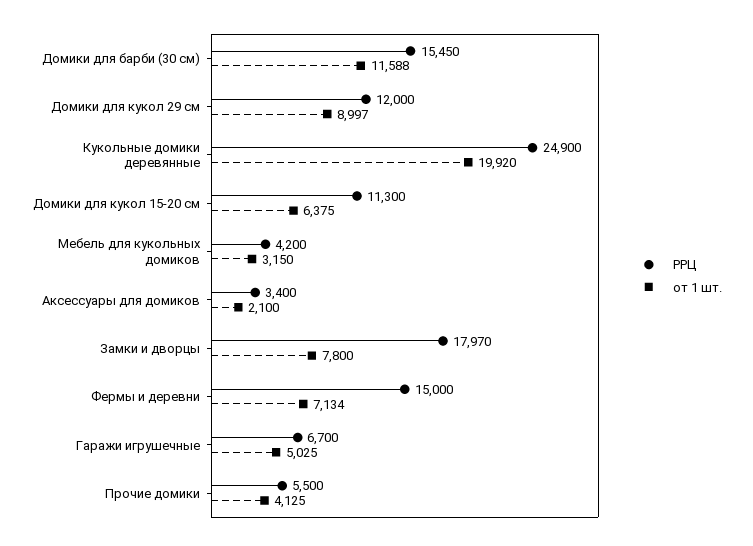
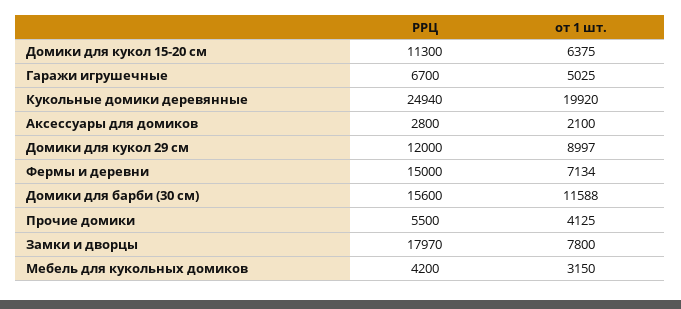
РРЦ, Домики для барби (30 см): 15450 -> 15600
РРЦ, Кукольные домики деревянные: 24900 -> 24940
РРЦ, Аксессуары для домиков: 3400 -> 2800

